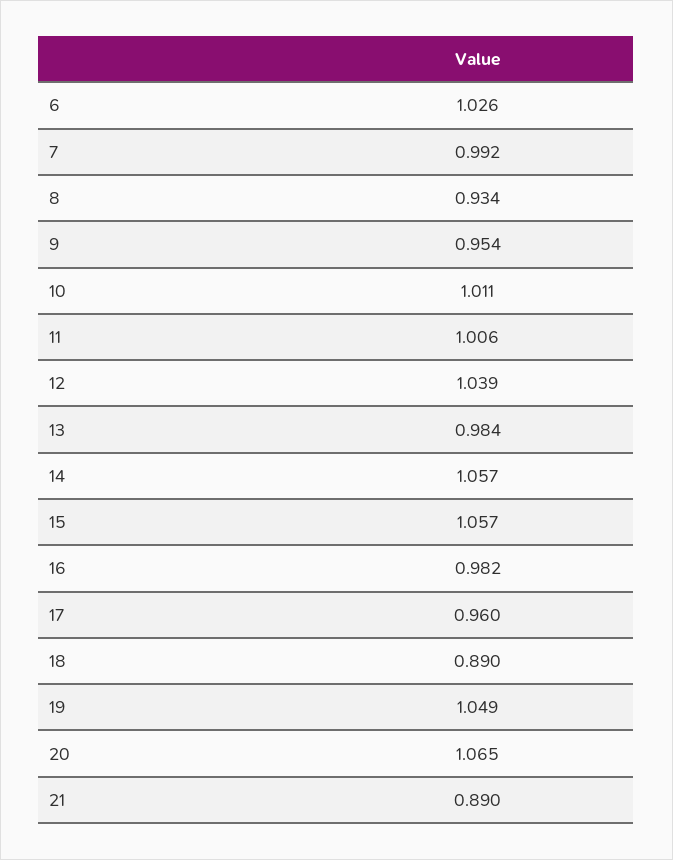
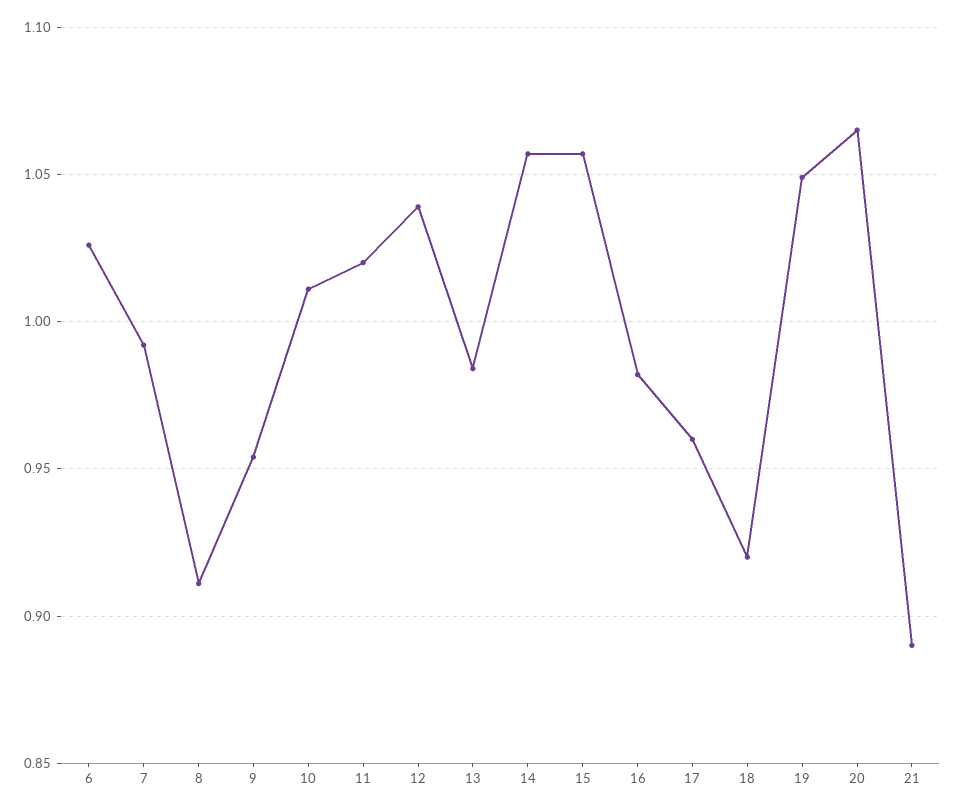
8: 0.934 -> 0.91
11: 1.006 -> 1.02
18: 0.89 -> 0.92

